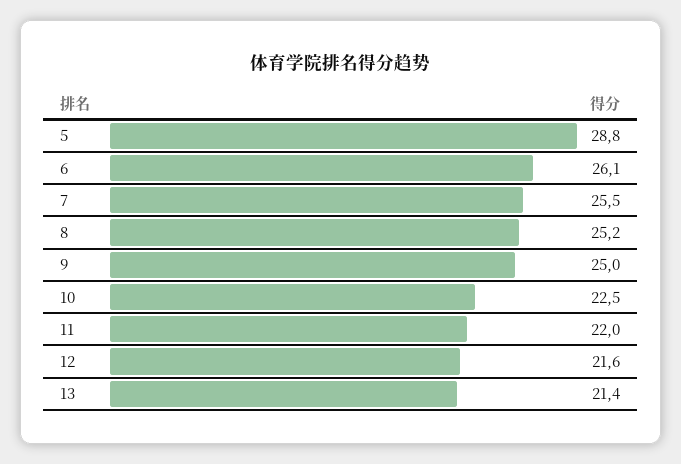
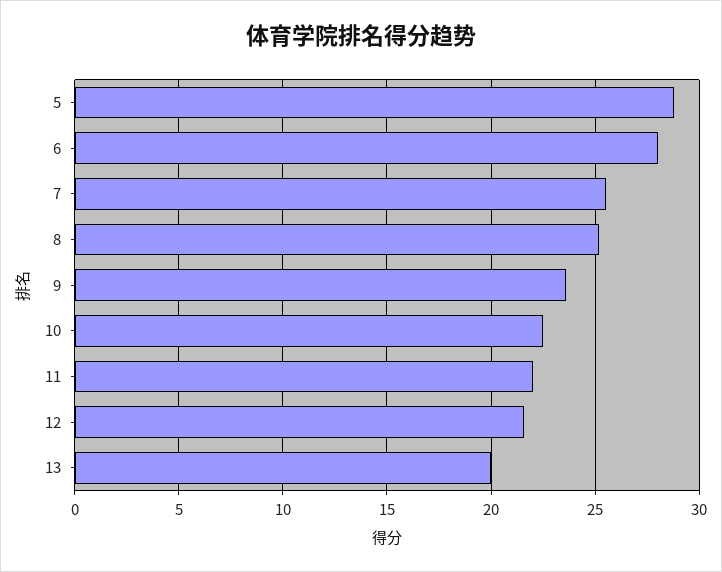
6: 26.1 -> 28
9: 25 -> 23.5
13: 21.4 -> 20

